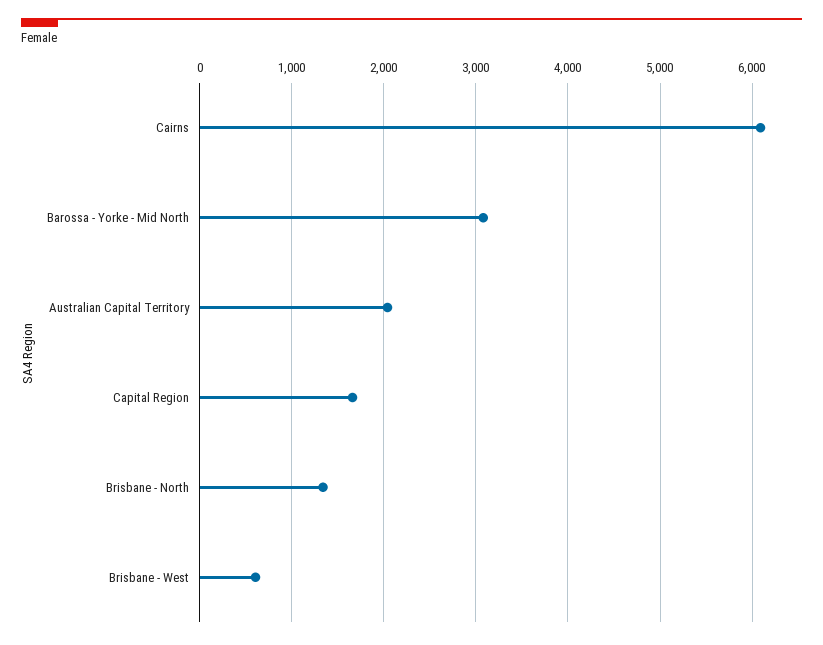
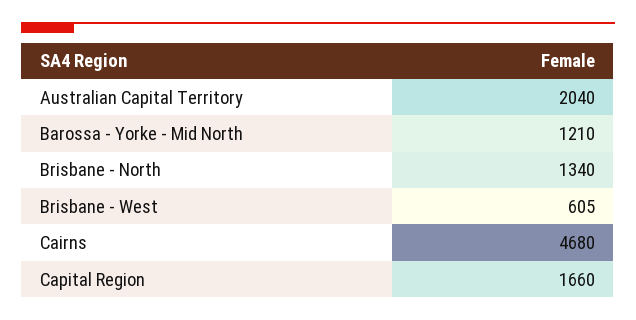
Cairns: 6100 -> 4680
Barossa - Yorke - Mid North: 3100 -> 1210

